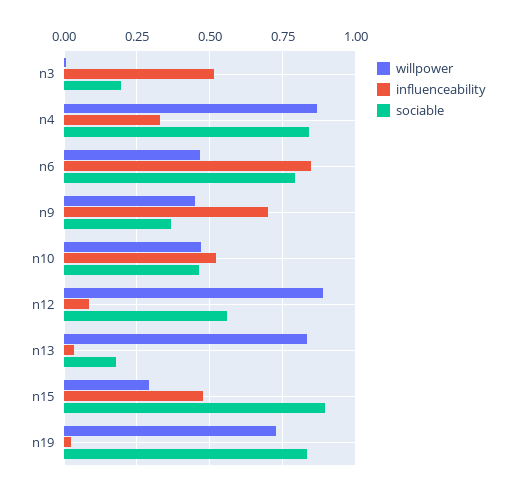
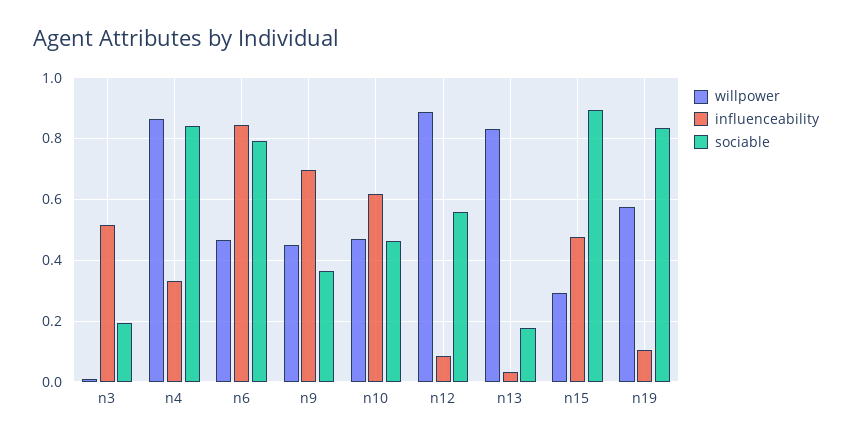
influenceability, n10: 0.525 -> 0.62
willpower, n19: 0.725 -> 0.58
influenceability, n19: 0.025 -> 0.1

